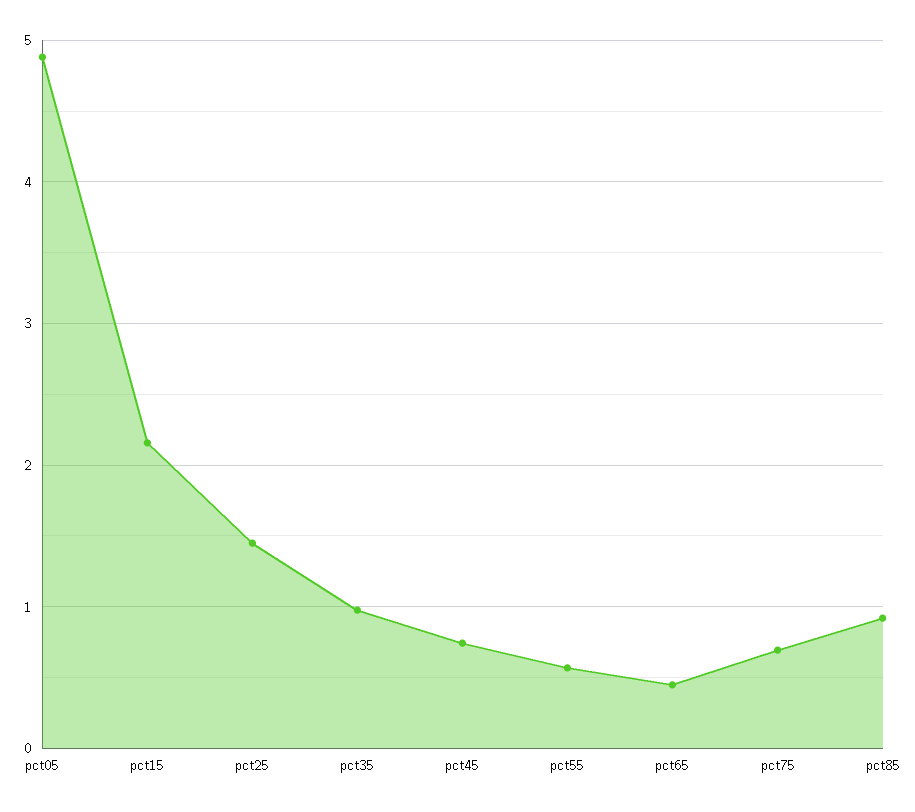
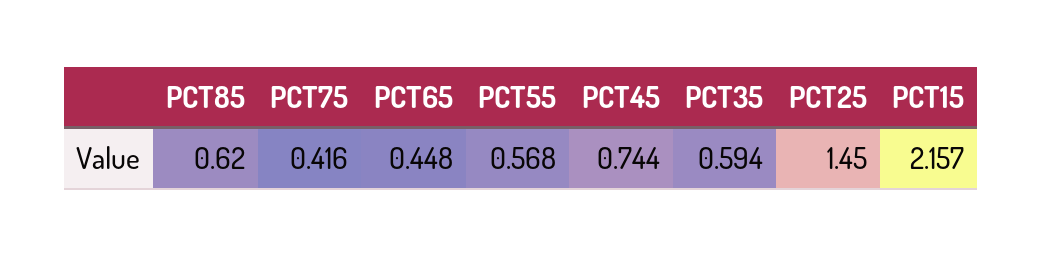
pct05: 4.9 -> none
pct35: 1 -> 0.594
pct75: 0.7 -> 0.416
pct85: 0.9 -> 0.62

